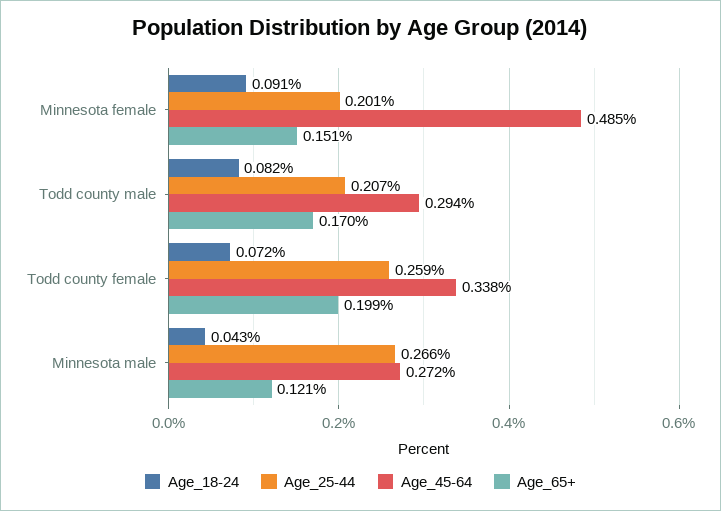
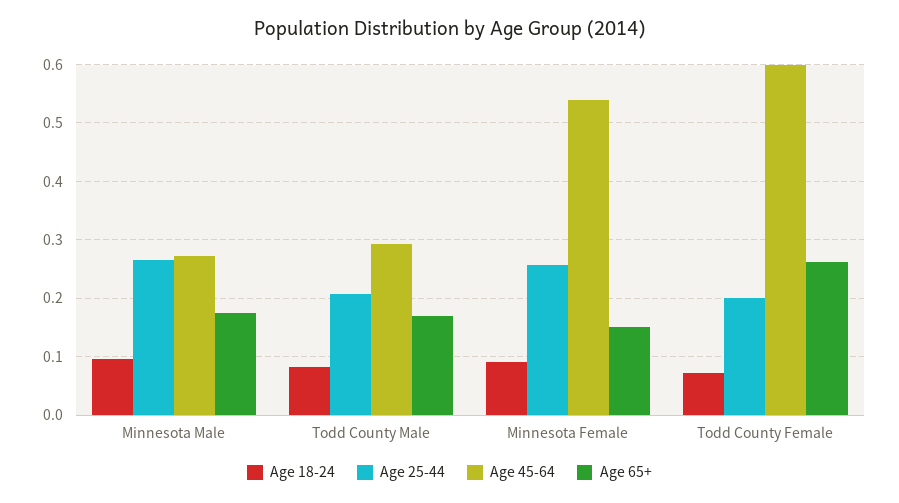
Age_25-44, Minnesota female: 0.201 -> 0.26
Age_45-64, Minnesota female: 0.485 -> 0.54
Age_25-44, Todd county female: 0.259 -> 0.2
Age_45-64, Todd county female: 0.338 -> 0.6
Age_65+, Todd county female: 0.199 -> 0.26
Age_18-24, Minnesota male: 0.043 -> 0.1
Age_65+, Minnesota male: 0.121 -> 0.18

